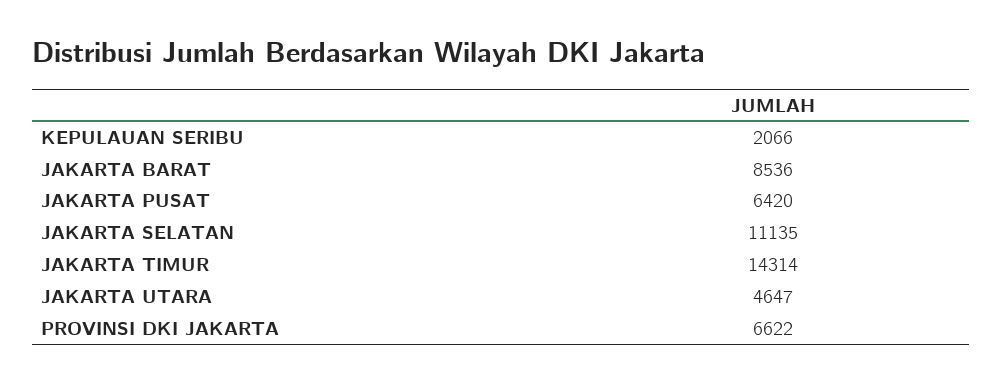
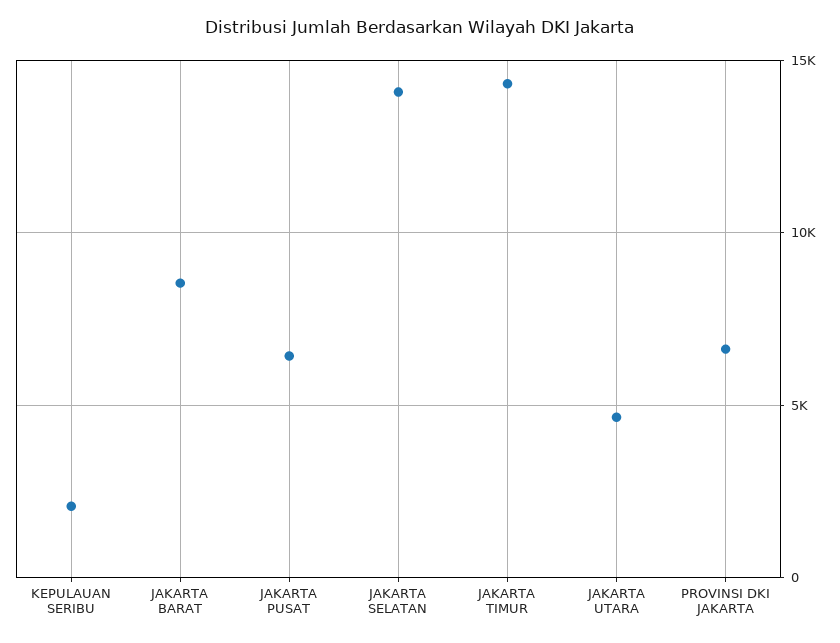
JAKARTA SELATAN: 11135 -> 14000

